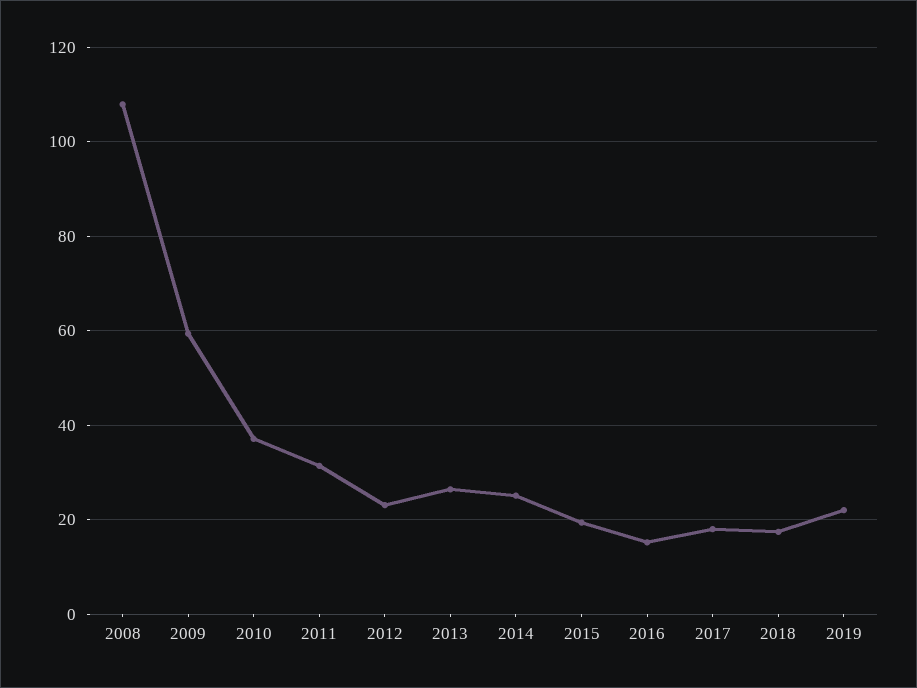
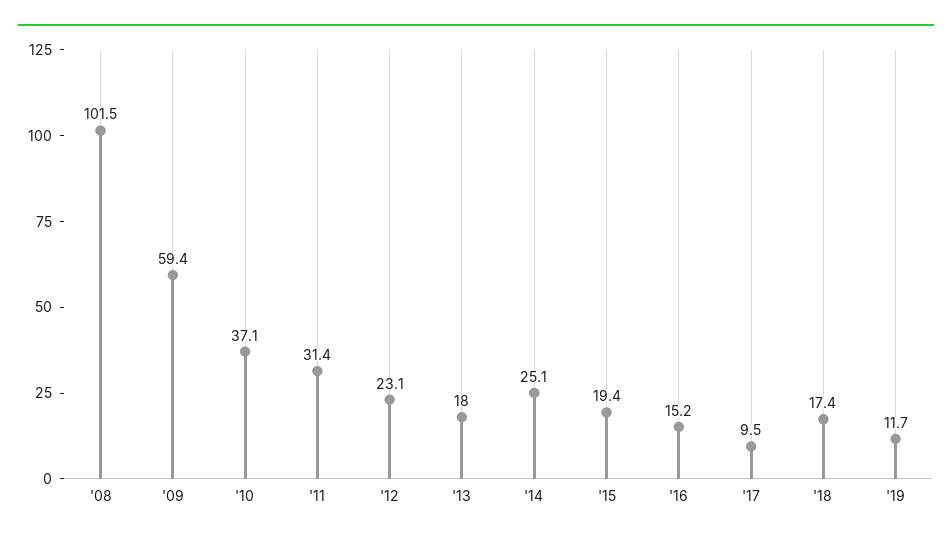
2008: 108 -> 101.5
2013: 26 -> 18
2017: 18 -> 9.5
2019: 22 -> 11.7

